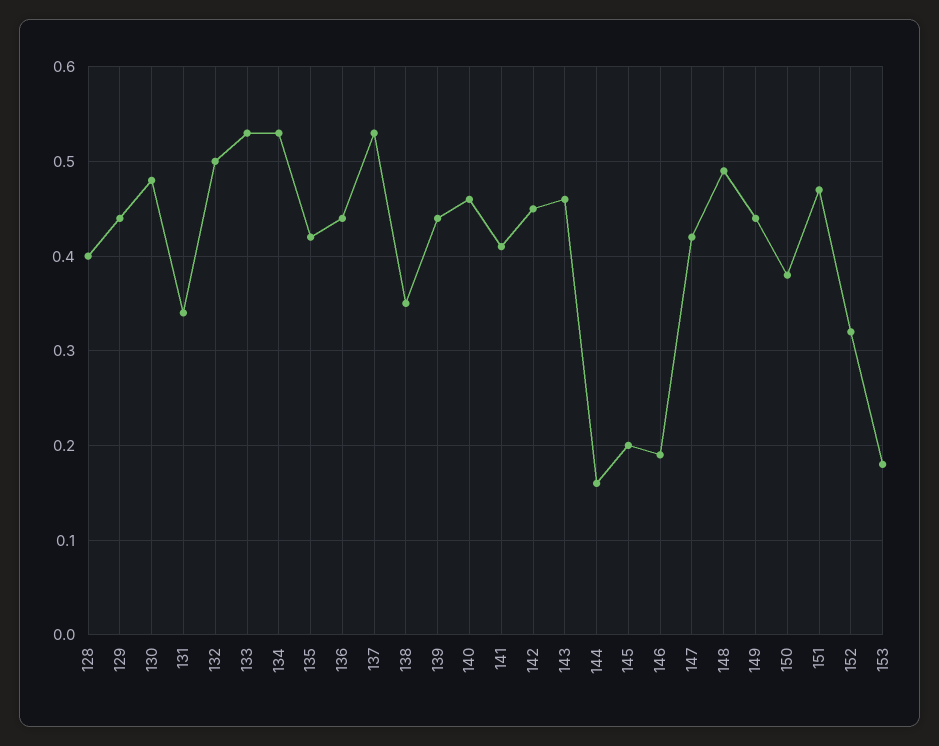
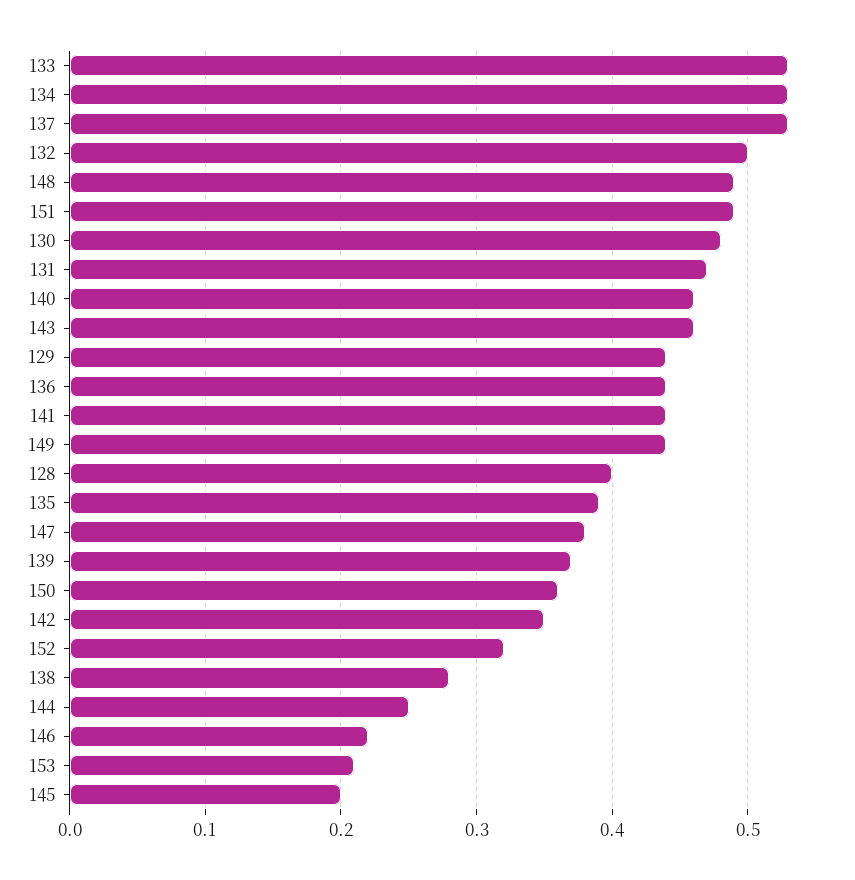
131: 0.34 -> 0.47
135: 0.42 -> 0.39
138: 0.35 -> 0.28
139: 0.44 -> 0.37
141: 0.41 -> 0.44
142: 0.45 -> 0.35
144: 0.16 -> 0.25
146: 0.19 -> 0.22
147: 0.42 -> 0.38
150: 0.38 -> 0.36
151: 0.47 -> 0.49
153: 0.18 -> 0.21

